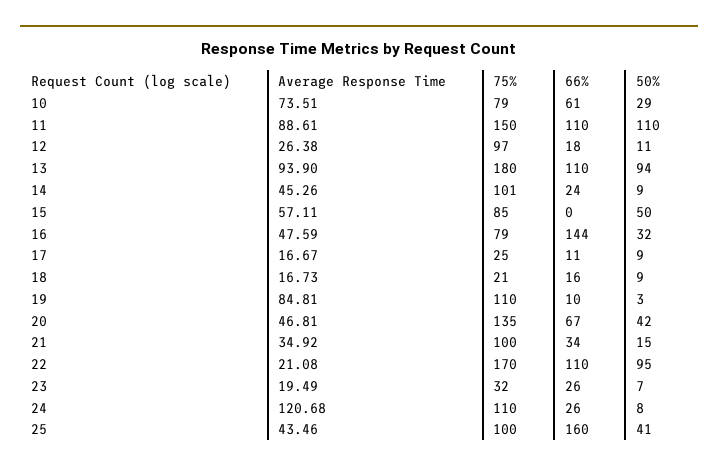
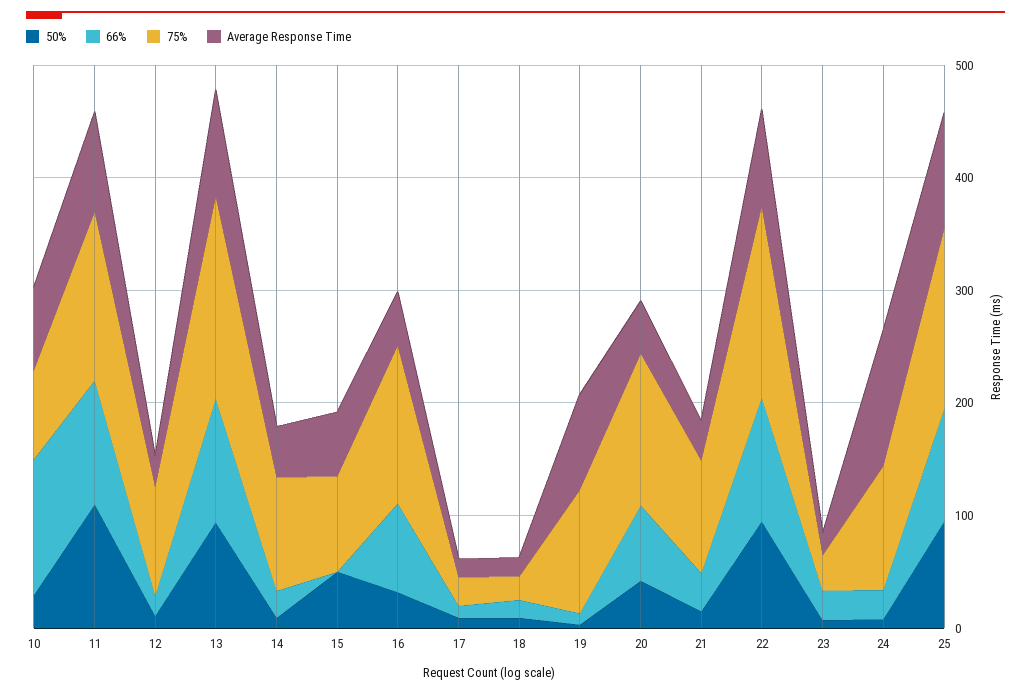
66%, 10: 61 -> 120
75%, 16: 79 -> 140
66%, 16: 144 -> 80
Average Response Time, 22: 21.08 -> 80
Average Response Time, 25: 43.46 -> 100
75%, 25: 100 -> 160
66%, 25: 160 -> 100
50%, 25: 41 -> 100

